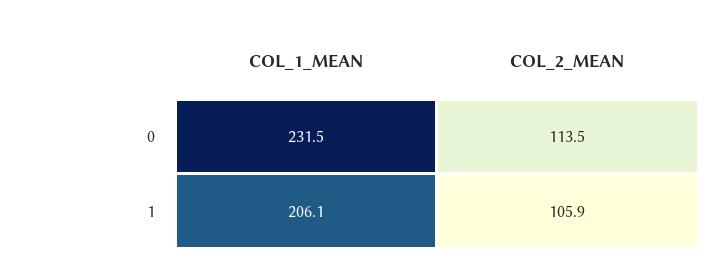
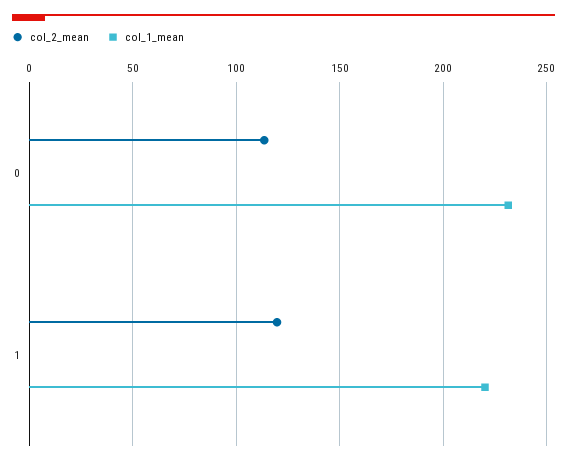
COL_1_MEAN, 1: 206.1 -> 220
COL_2_MEAN, 1: 105.9 -> 120

